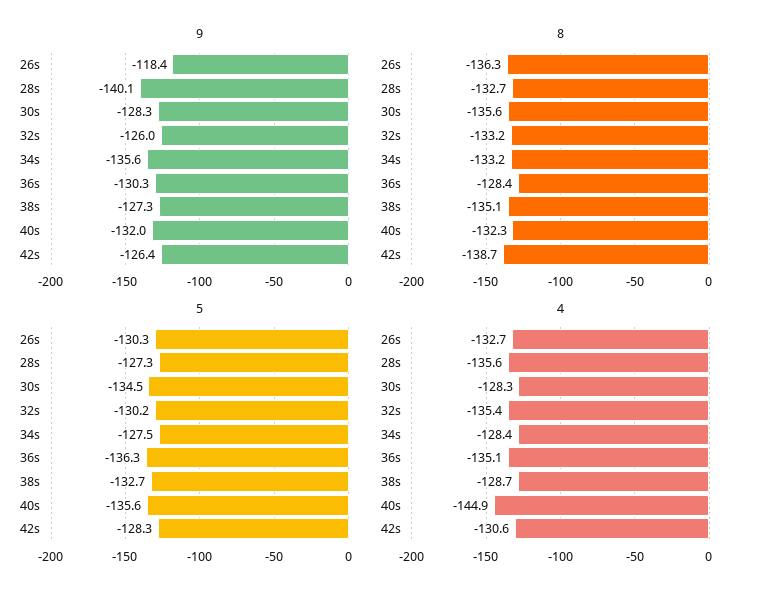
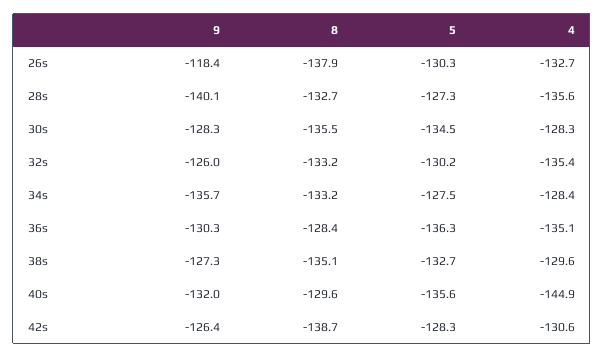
9, 34s: -135.6 -> -135.7
8, 26s: -136.3 -> -137.9
8, 30s: -135.6 -> -135.5
8, 40s: -132.3 -> -129.6
4, 38s: -128.7 -> -129.6

